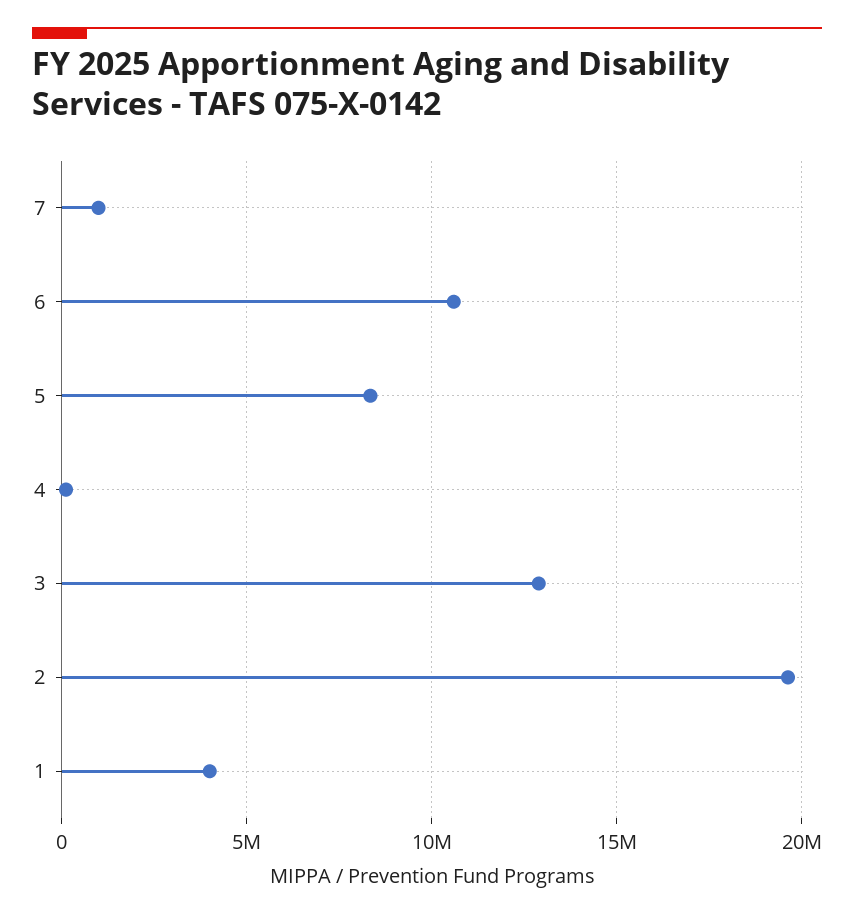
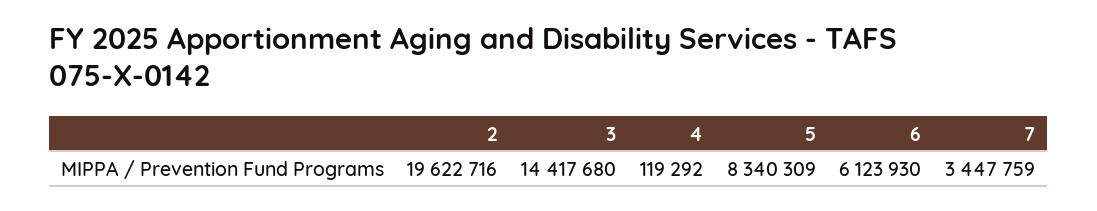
7: 1000000 -> 3447759
6: 10500000 -> 6123930
3: 13000000 -> 14417680
1: 4000000 -> none

